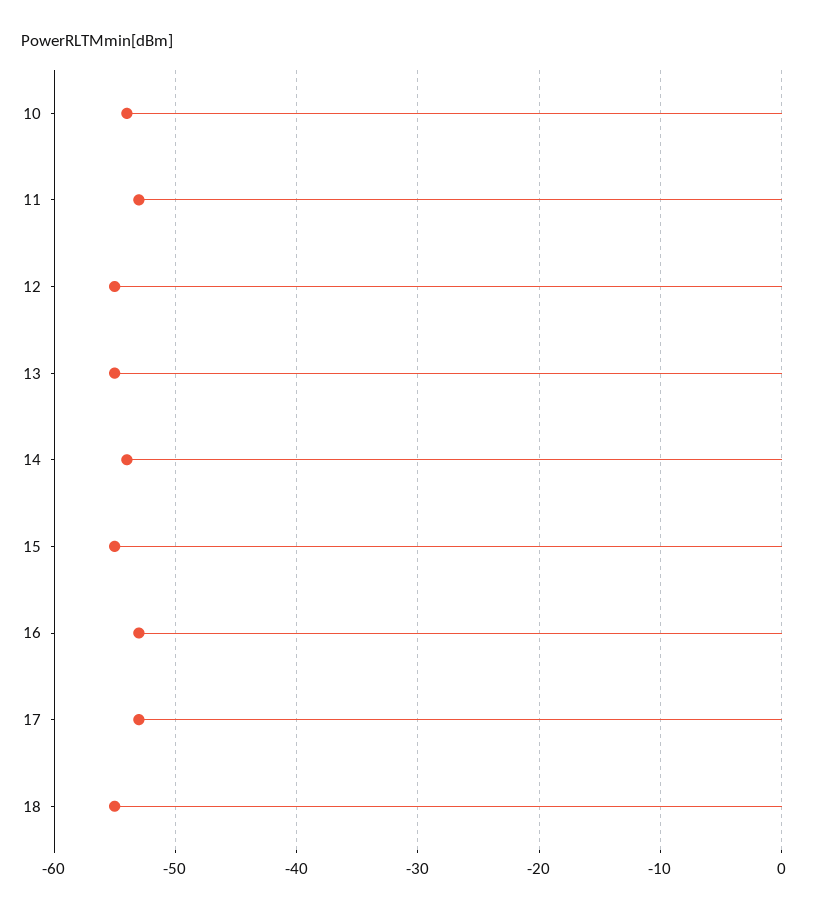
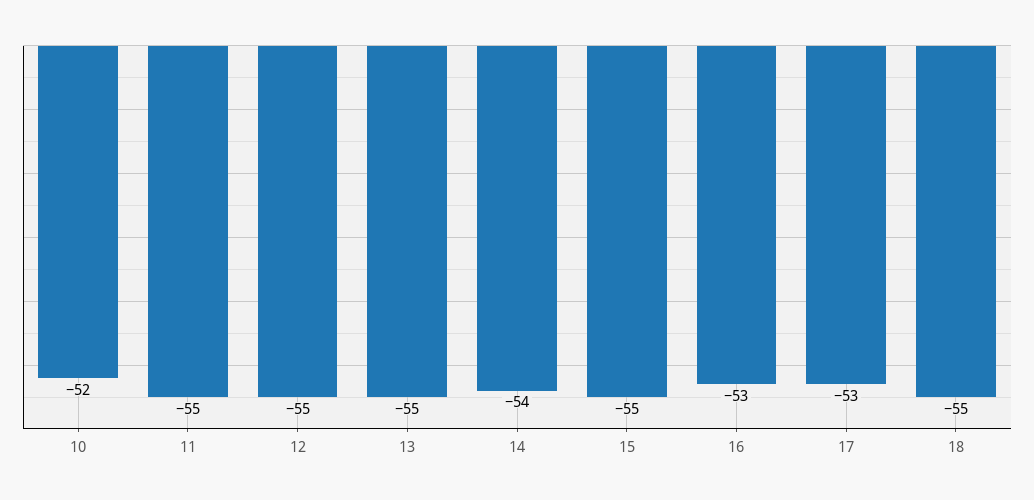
10: -54 -> -52
11: -53 -> -55

